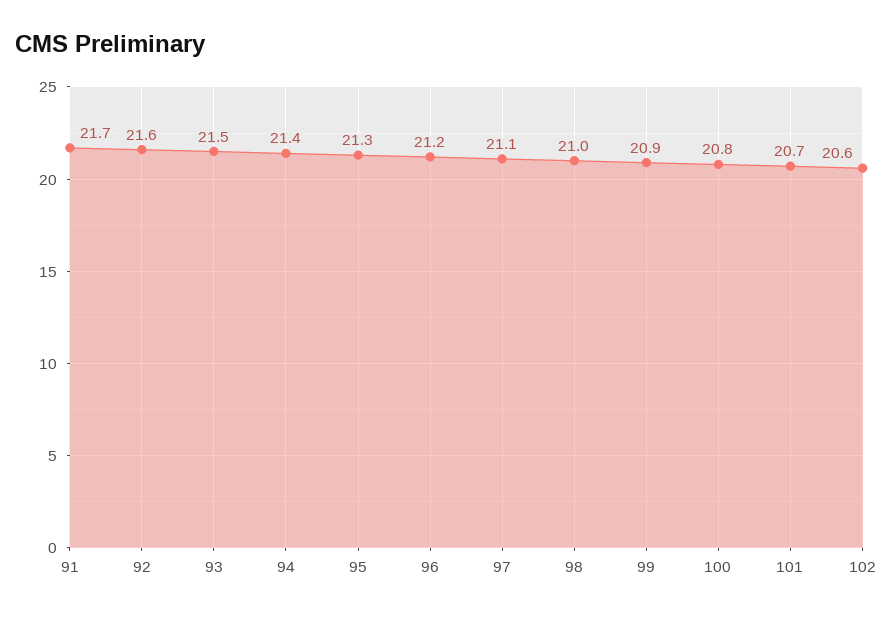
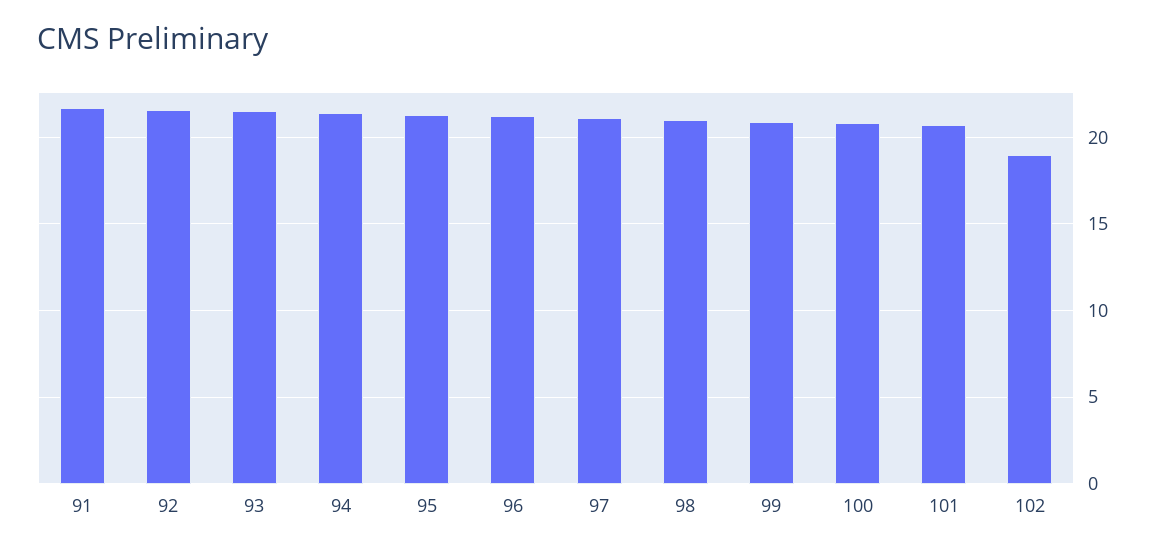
102: 20.6 -> 19

